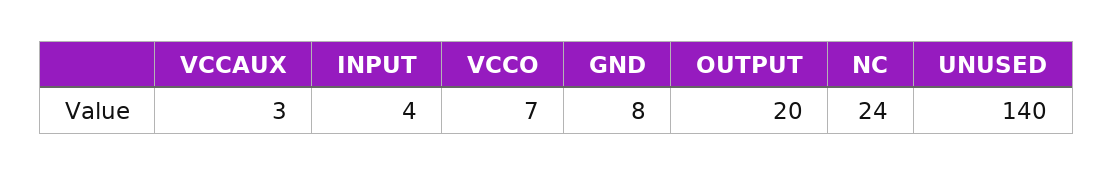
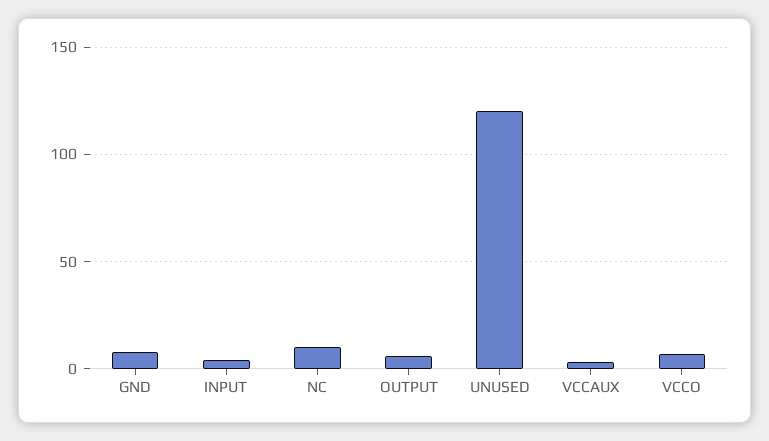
OUTPUT: 20 -> 5
NC: 24 -> 10
UNUSED: 140 -> 120

